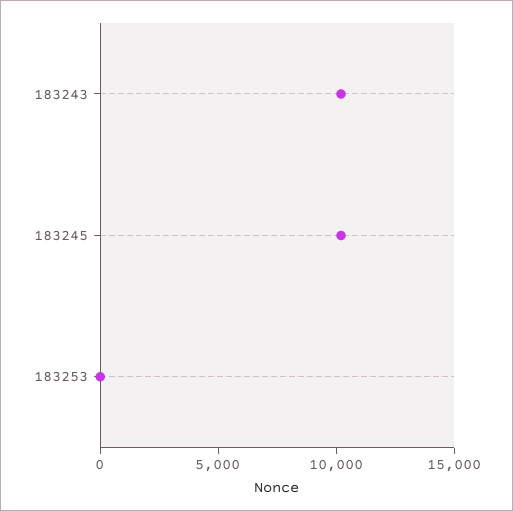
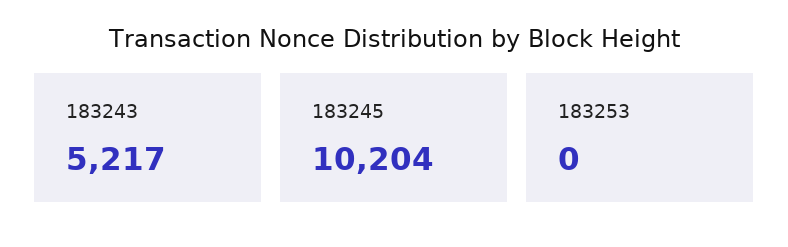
183243: 10000 -> 5217

